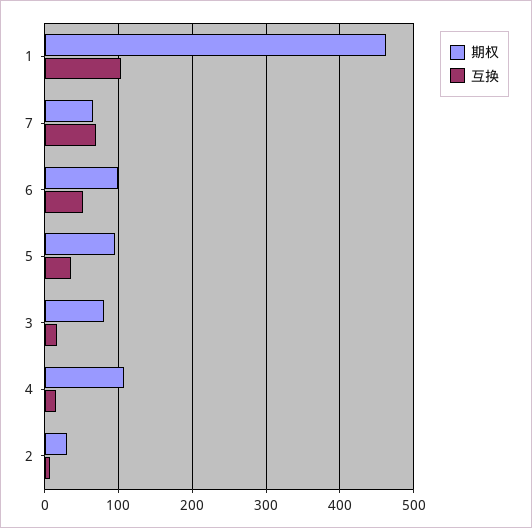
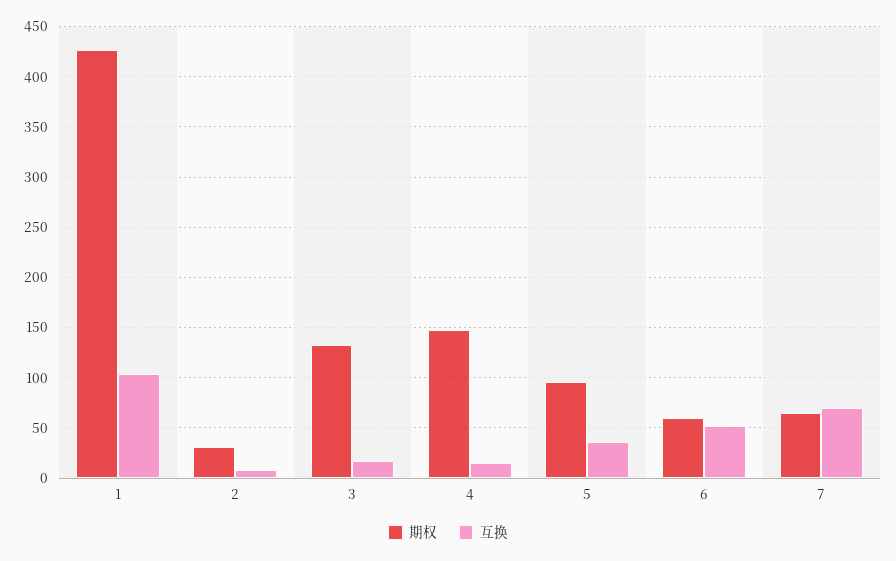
期权, 1: 460 -> 430
期权, 6: 100 -> 60
期权, 3: 80 -> 130
期权, 4: 110 -> 150

